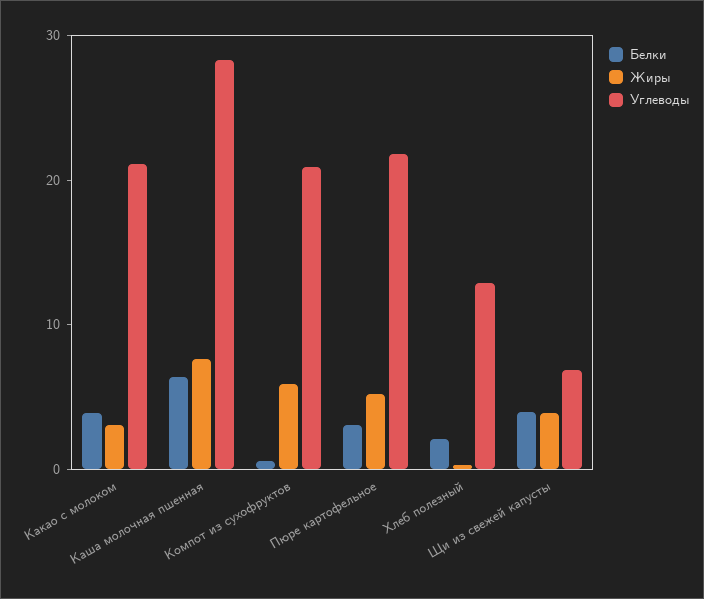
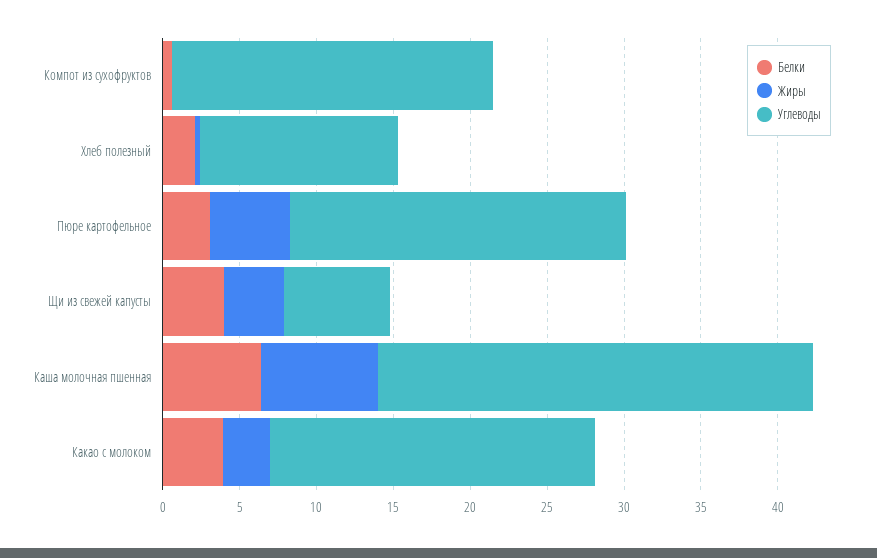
Жиры, Компот из сухофруктов: 6 -> 0

